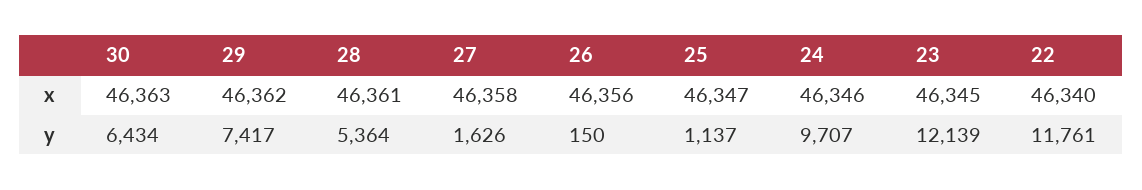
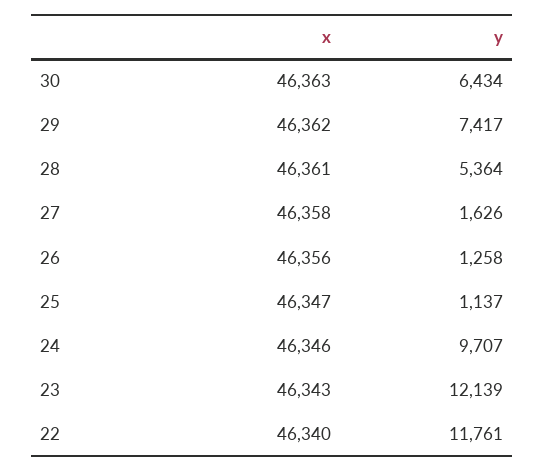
23, x: 46345 -> 46343
26, y: 150 -> 1258

